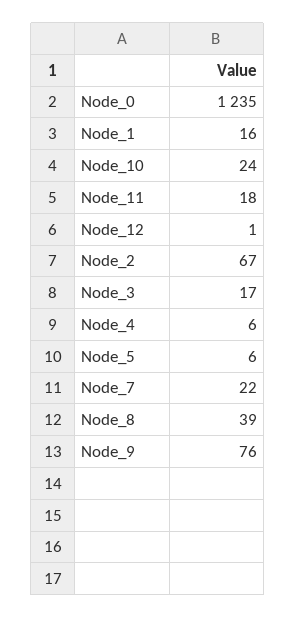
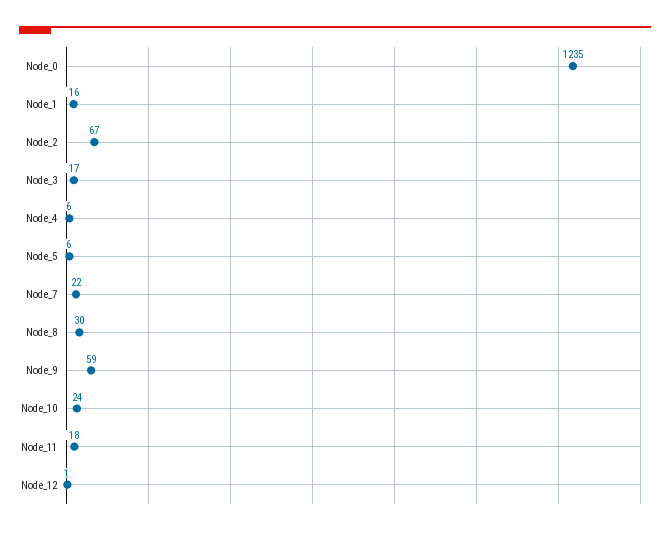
Node_8: 39 -> 30
Node_9: 76 -> 59

